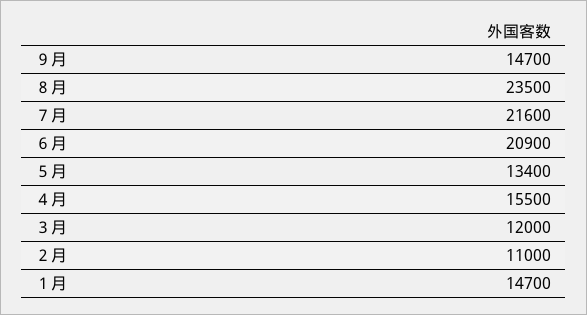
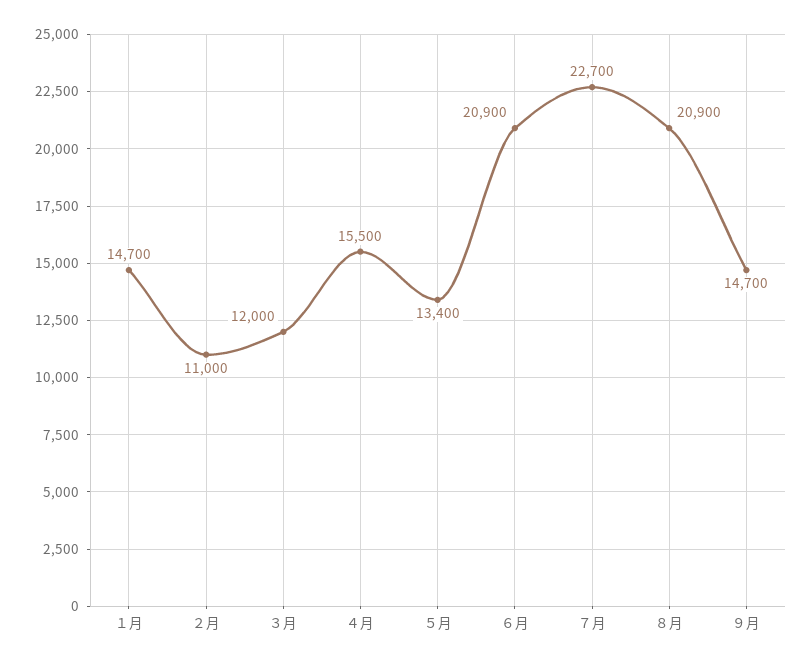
８月: 23500 -> 20900
７月: 21600 -> 22700

